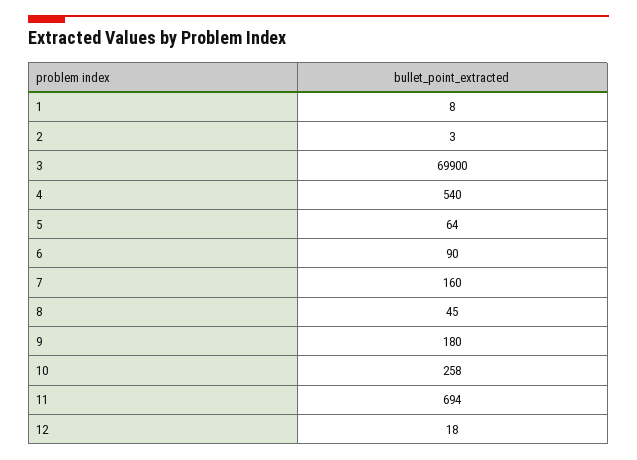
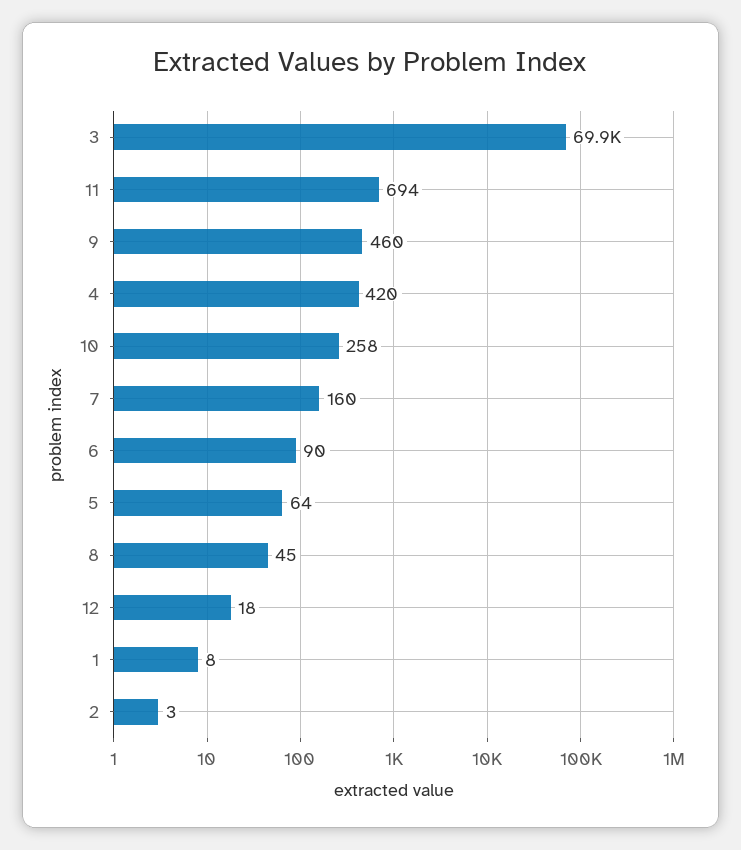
4: 540 -> 420
9: 180 -> 460

